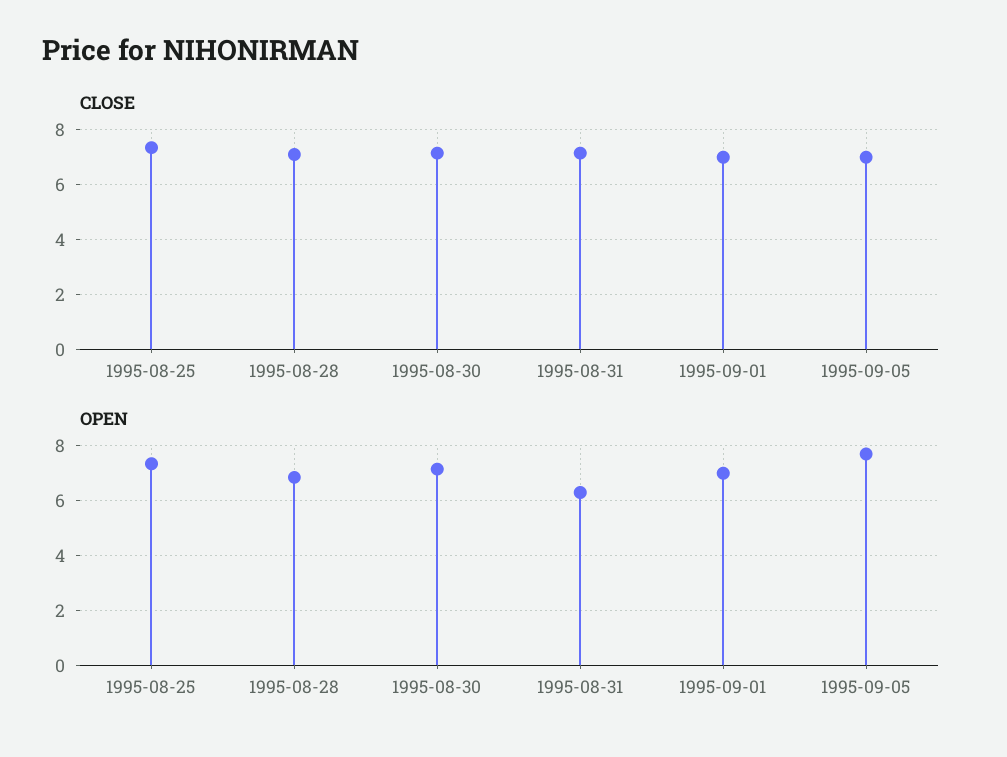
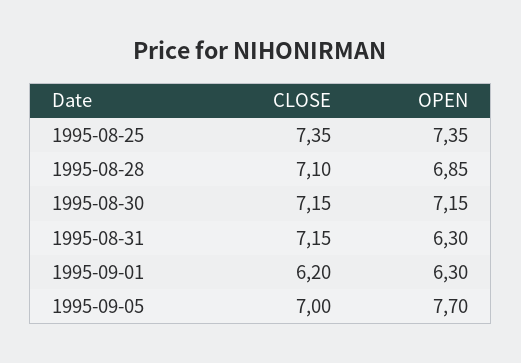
CLOSE, 1995-09-01: 7 -> 6.2
OPEN, 1995-09-01: 7 -> 6.3

